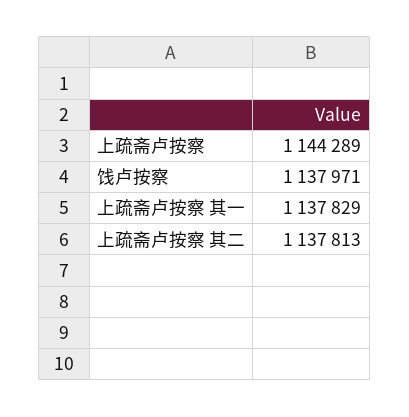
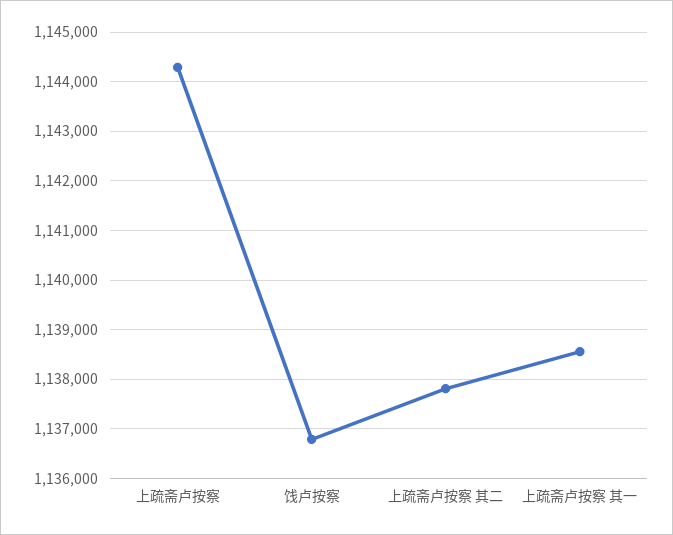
饯卢按察: 1137971 -> 1136800
上疏斋卢按察 其一: 1137829 -> 1138600

